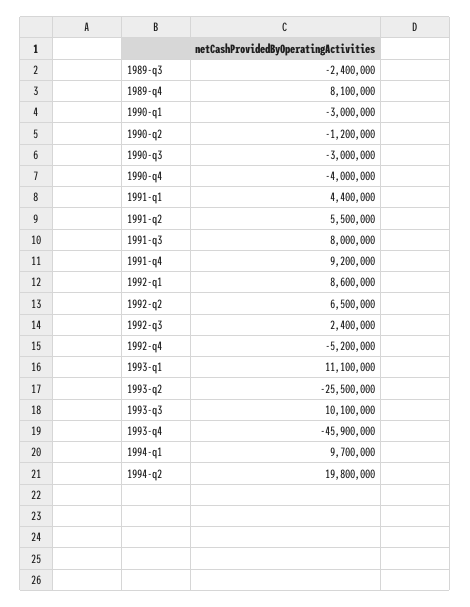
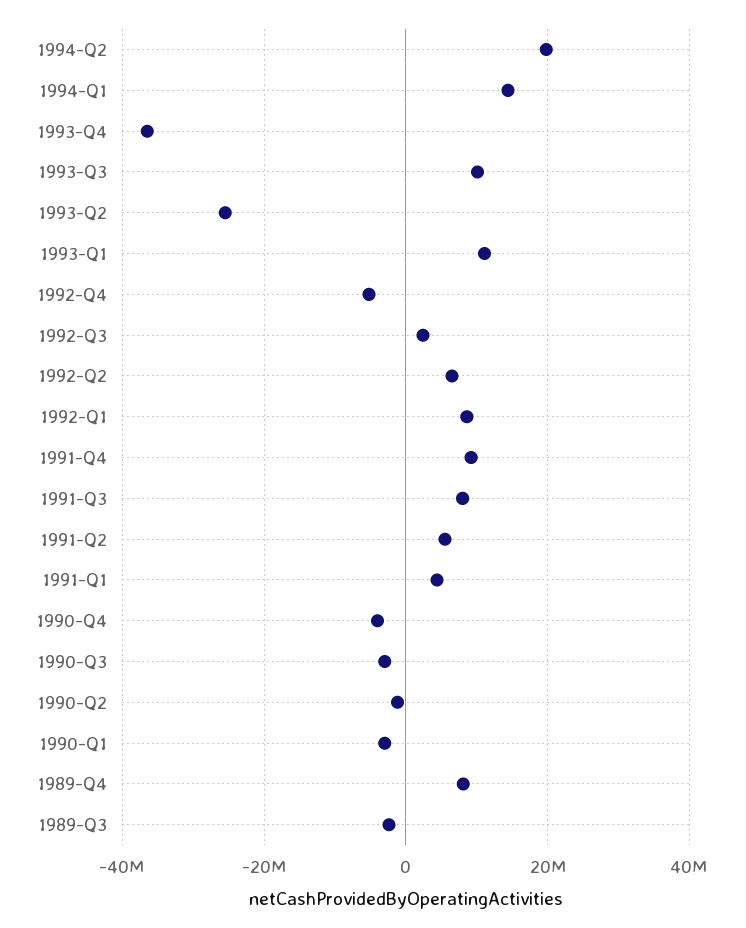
1993-q4: -45900000 -> -36000000
1994-q1: 9700000 -> 14000000

